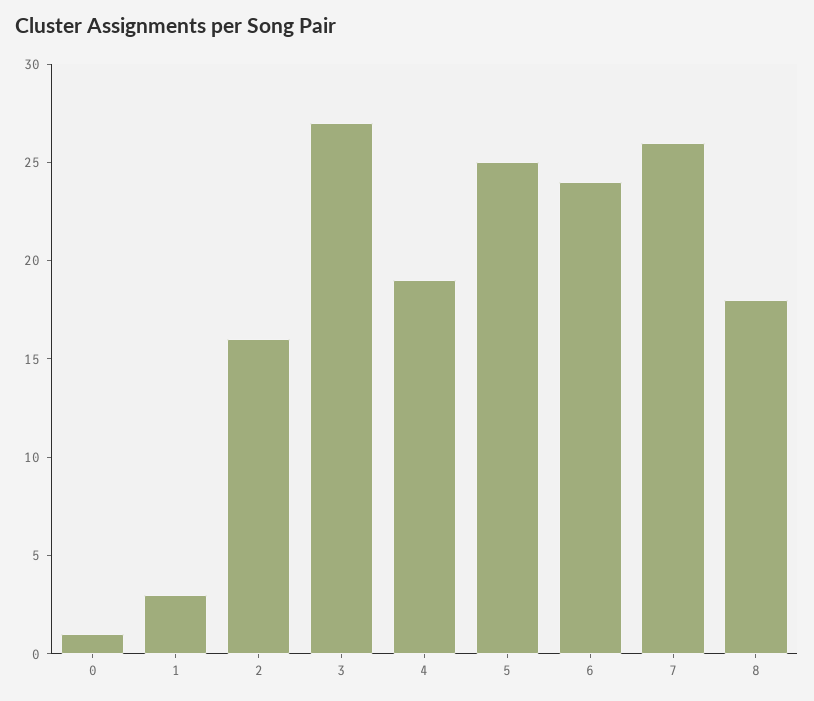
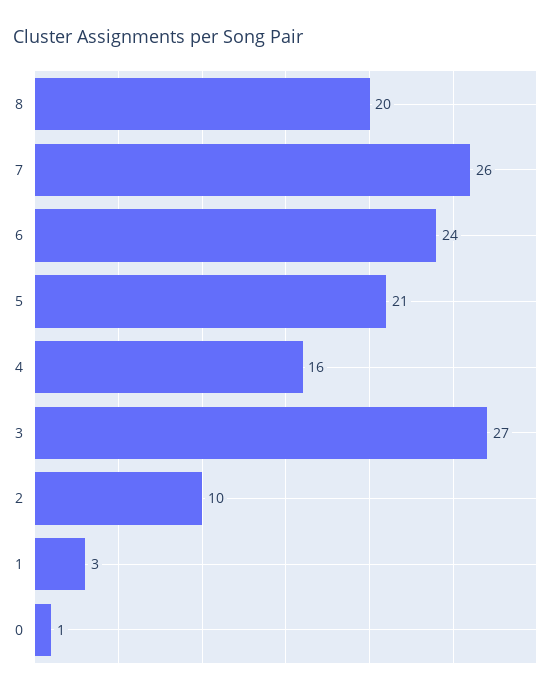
2: 16 -> 10
4: 19 -> 16
5: 25 -> 21
8: 18 -> 20

